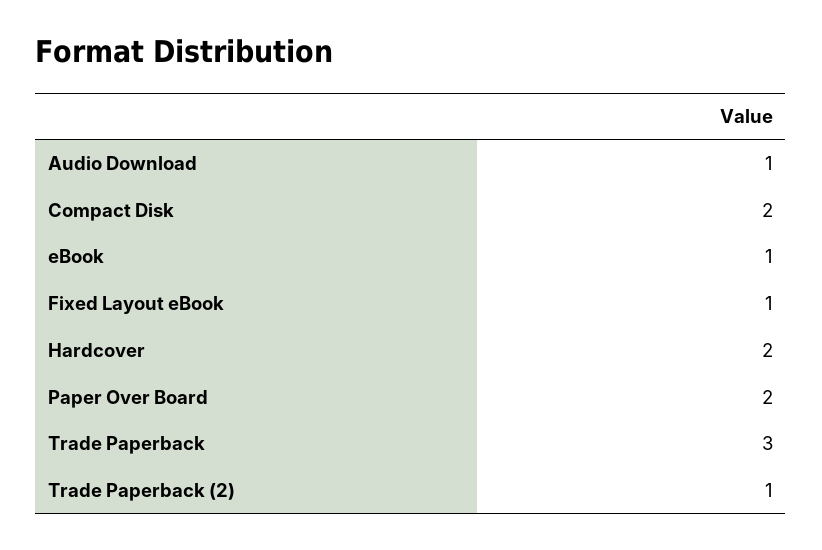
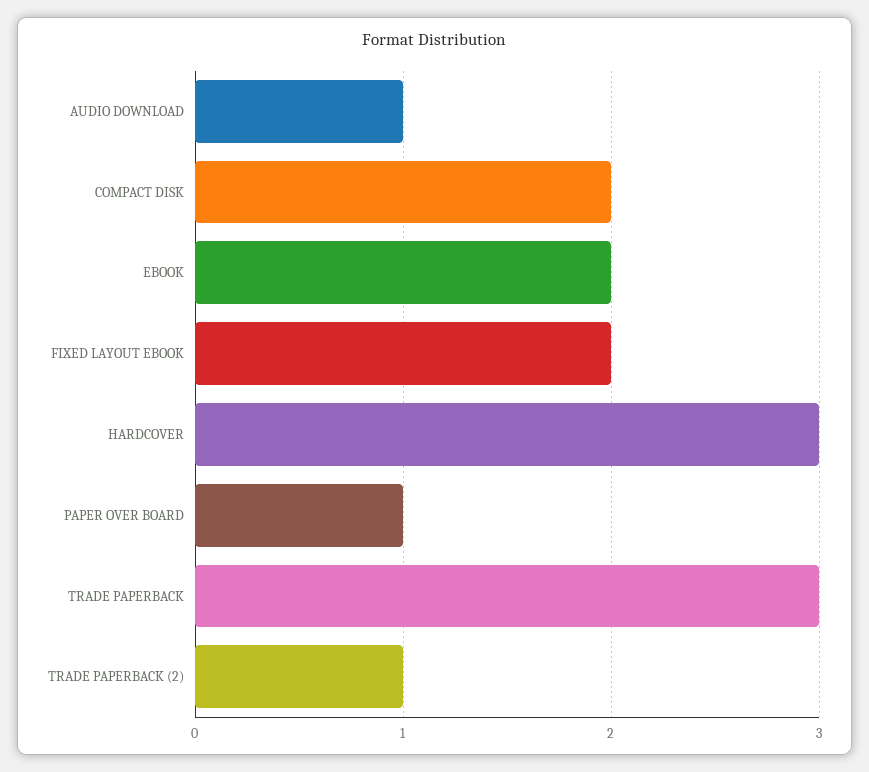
eBook: 1 -> 2
Fixed Layout eBook: 1 -> 2
Hardcover: 2 -> 3
Paper Over Board: 2 -> 1

